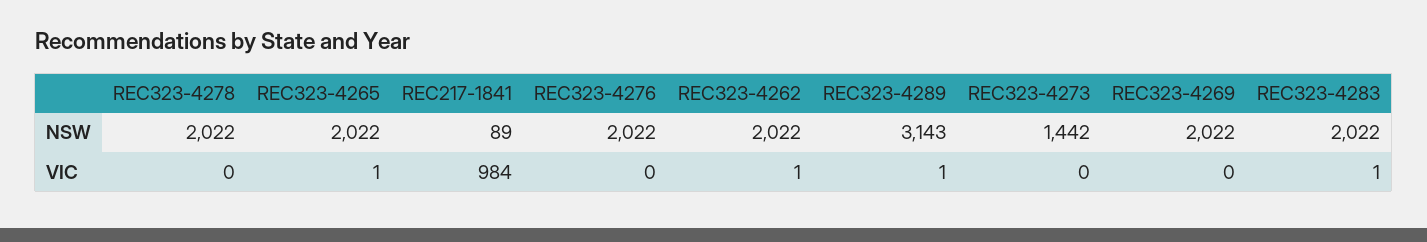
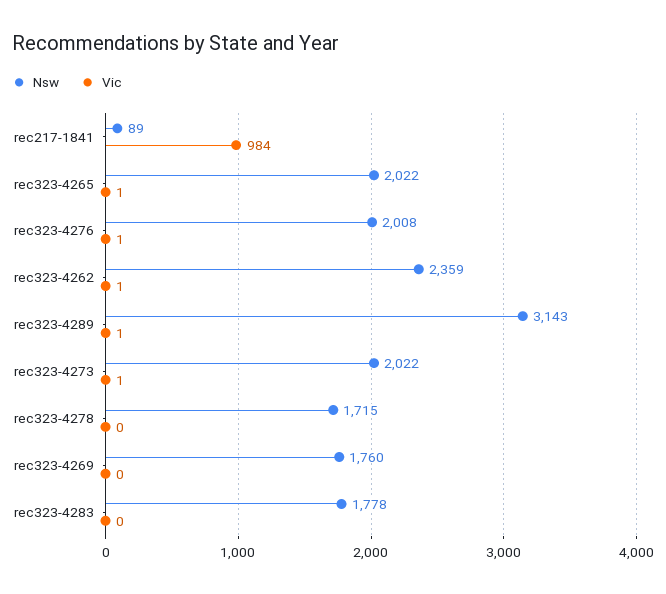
NSW, REC323-4278: 2022 -> 1715
NSW, REC323-4276: 2022 -> 2008
NSW, REC323-4262: 2022 -> 2359
NSW, REC323-4273: 1442 -> 2022
NSW, REC323-4269: 2022 -> 1760
NSW, REC323-4283: 2022 -> 1778
VIC, REC323-4276: 0 -> 1
VIC, REC323-4273: 0 -> 1
VIC, REC323-4283: 1 -> 0

